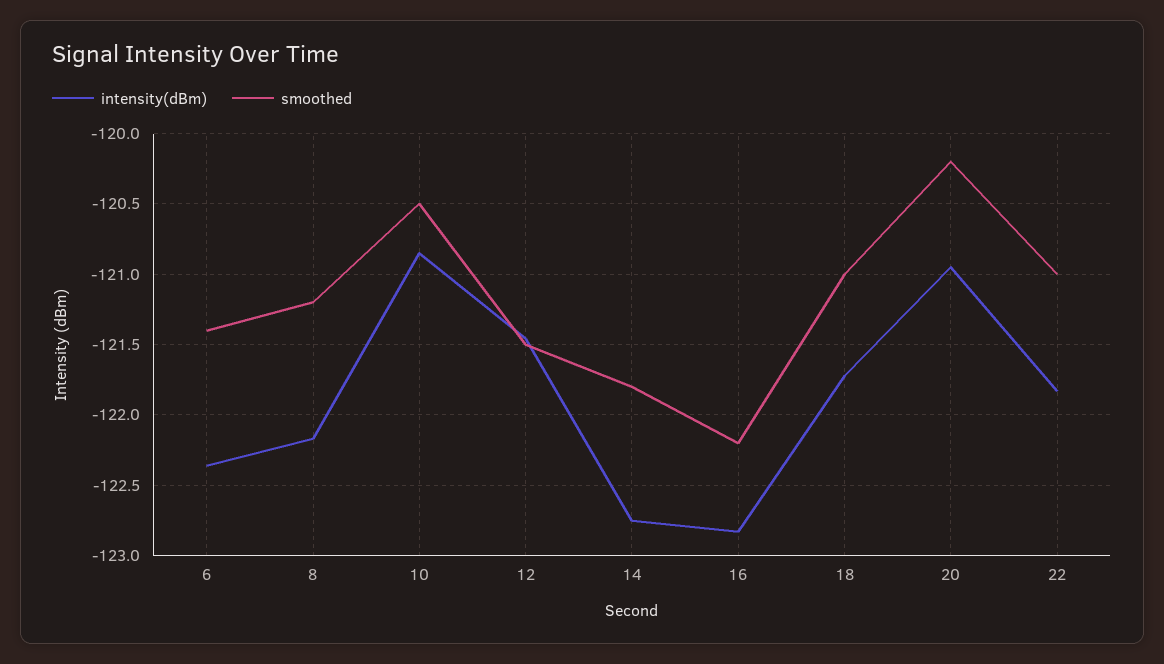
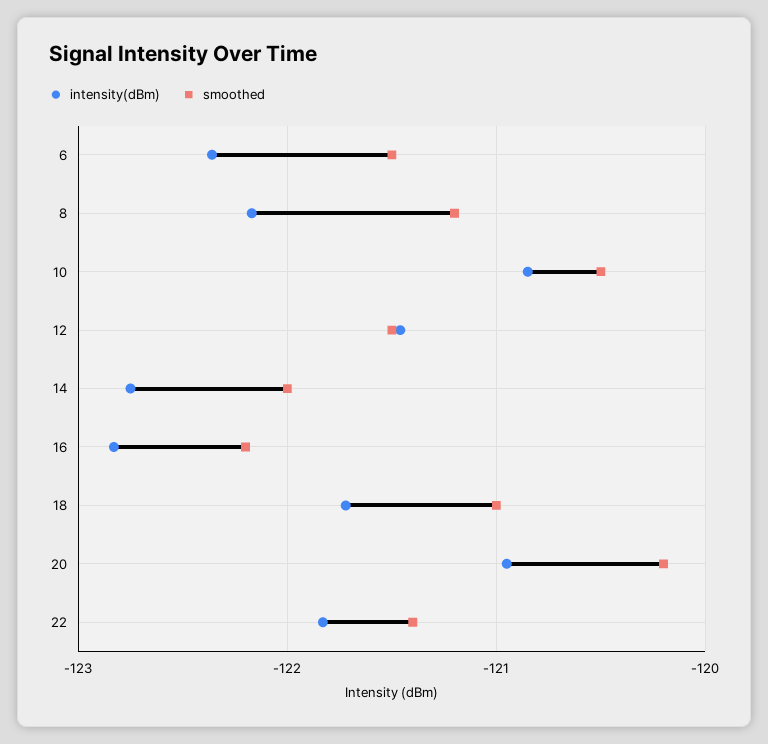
smoothed, 6: -121.4 -> -121.5
smoothed, 14: -121.8 -> -122
smoothed, 22: -121 -> -121.4

